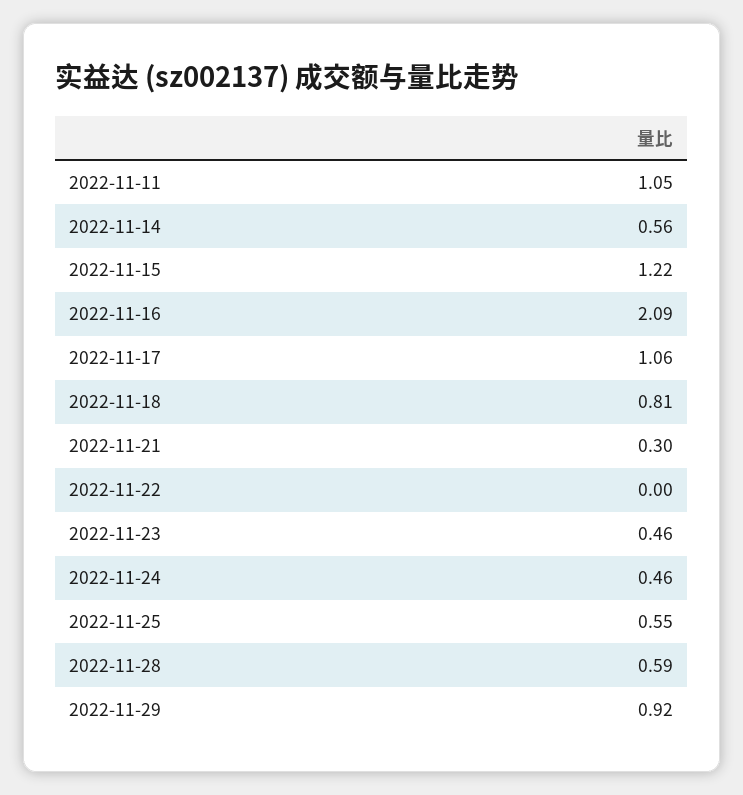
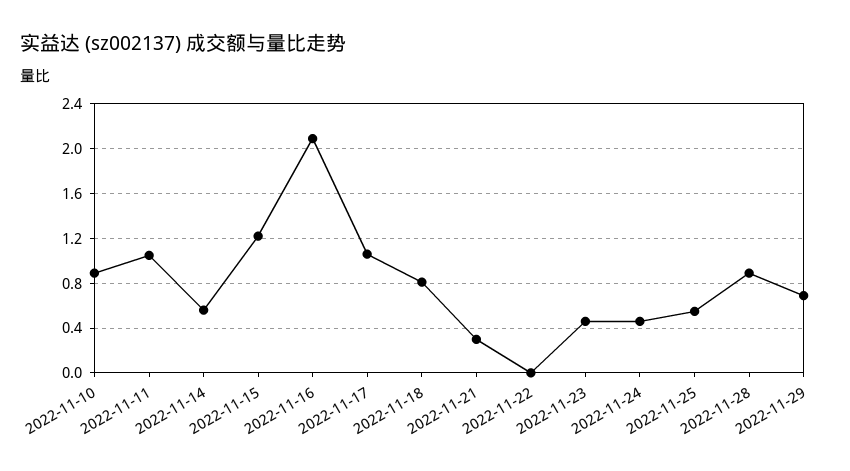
2022-11-28: 0.59 -> 0.9
2022-11-29: 0.92 -> 0.7
2022-11-10: none -> 0.9

